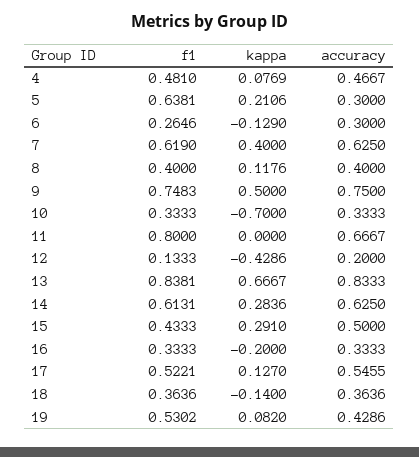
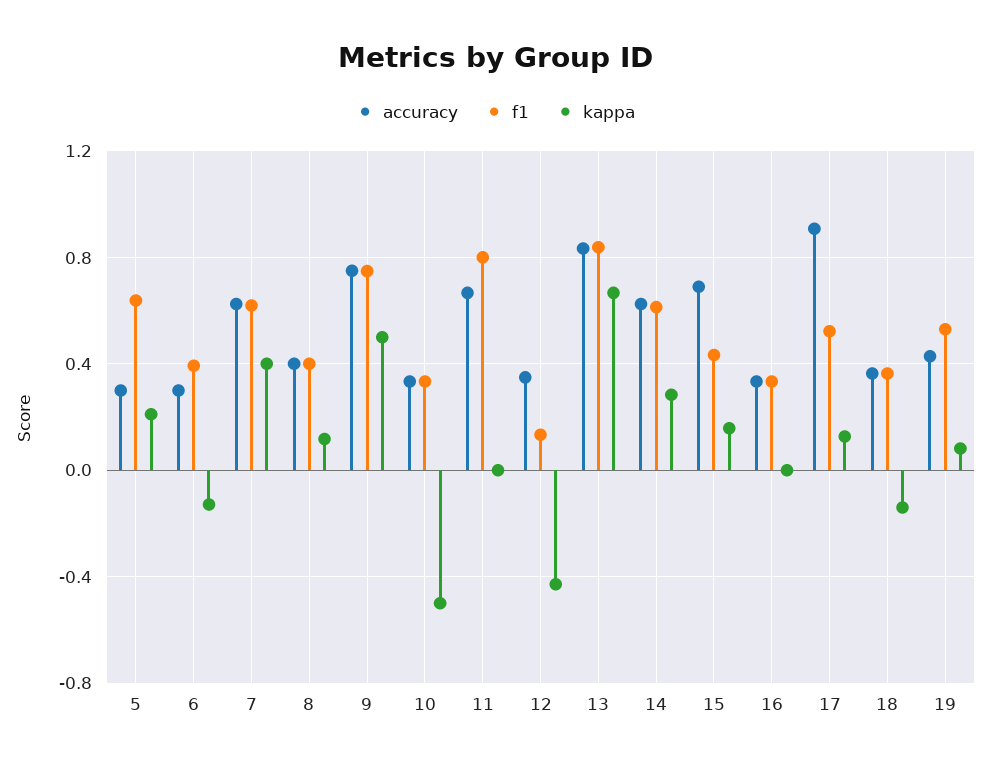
f1, 4: 0.481 -> none
kappa, 4: 0.0769 -> none
accuracy, 4: 0.4667 -> none
f1, 6: 0.2646 -> 0.4
kappa, 10: -0.7 -> -0.5
accuracy, 12: 0.2 -> 0.35
kappa, 15: 0.291 -> 0.15
accuracy, 15: 0.5 -> 0.7
kappa, 16: -0.2 -> 0
accuracy, 17: 0.5455 -> 0.9

